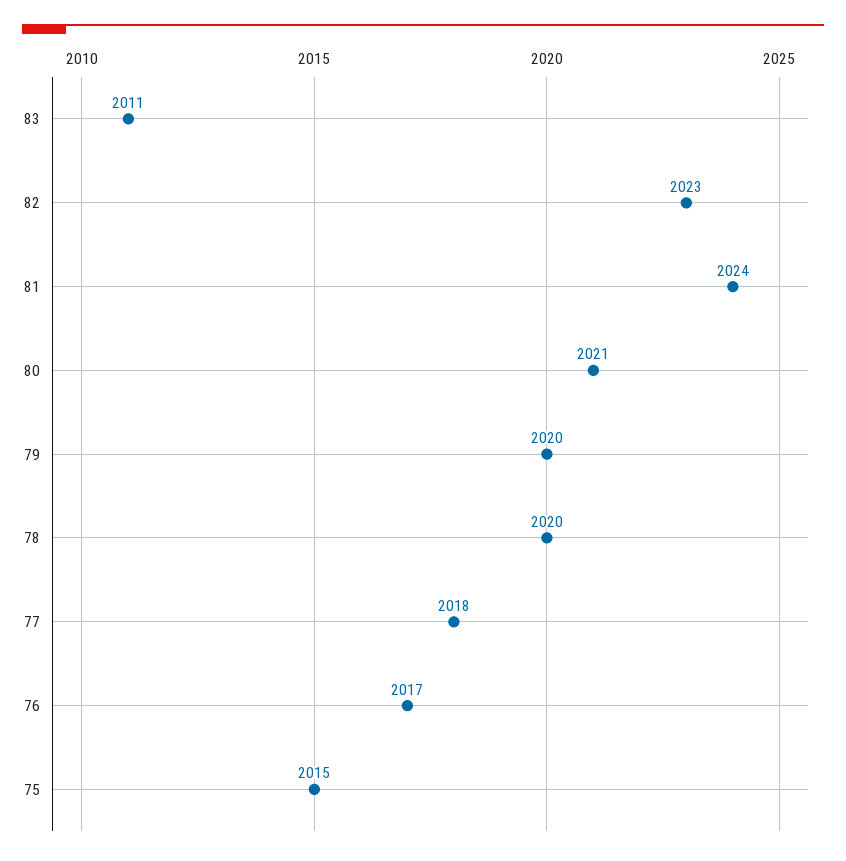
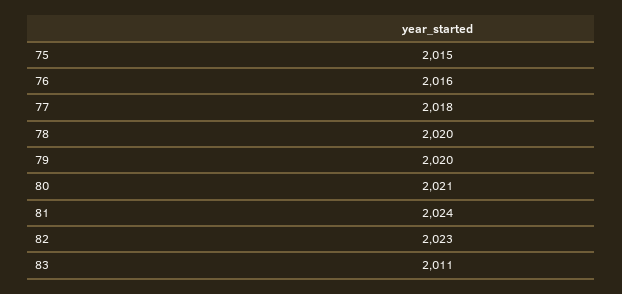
76: 2017 -> 2016

